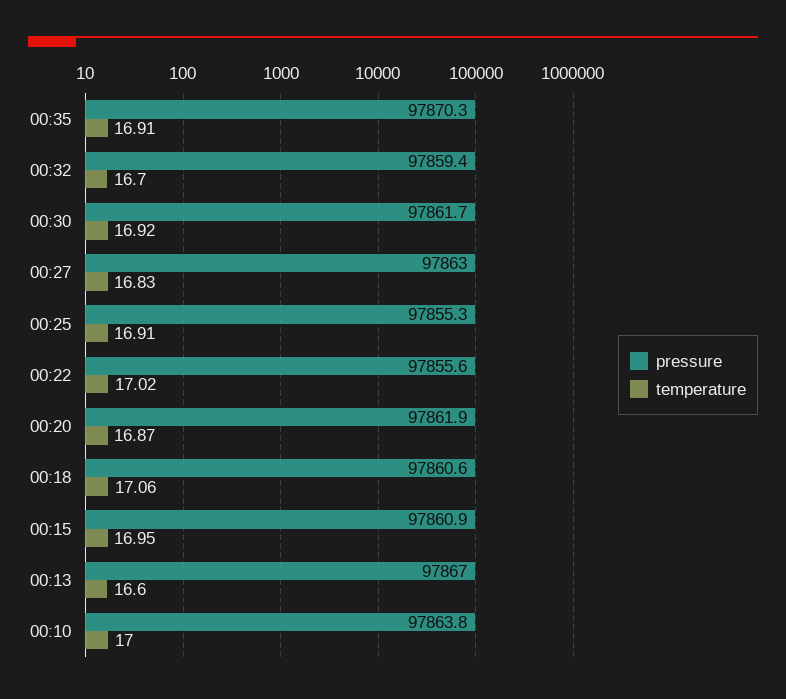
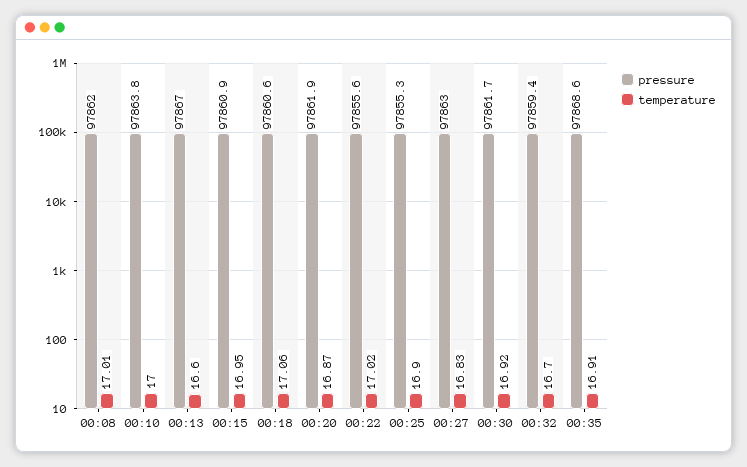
pressure, 00:35: 97870.3 -> 97868.6
temperature, 00:25: 16.91 -> 16.9
pressure, 00:08: none -> 97862
temperature, 00:08: none -> 17.01

